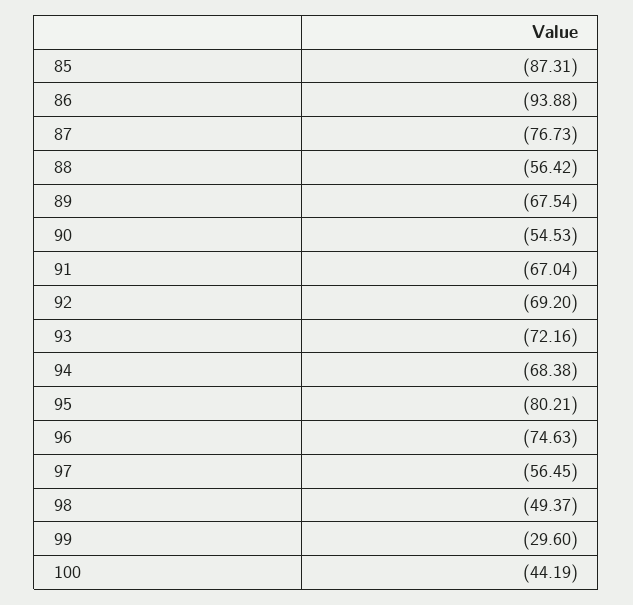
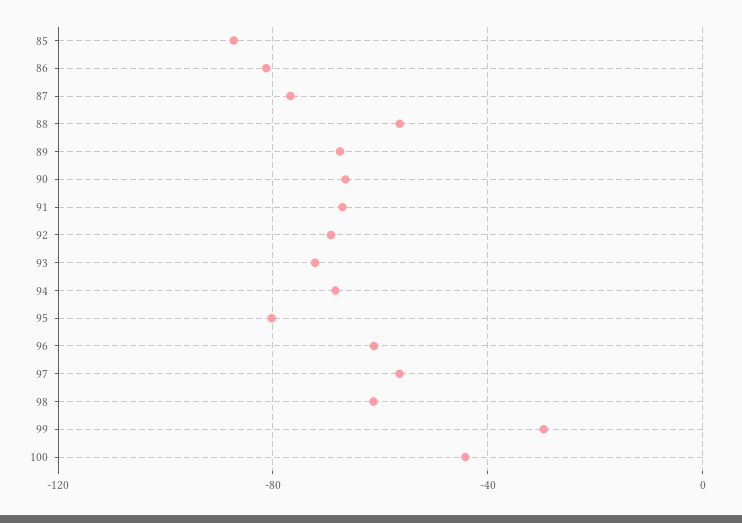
86: -93.88 -> -80
90: -54.53 -> -65
96: -74.63 -> -60
98: -49.37 -> -60

